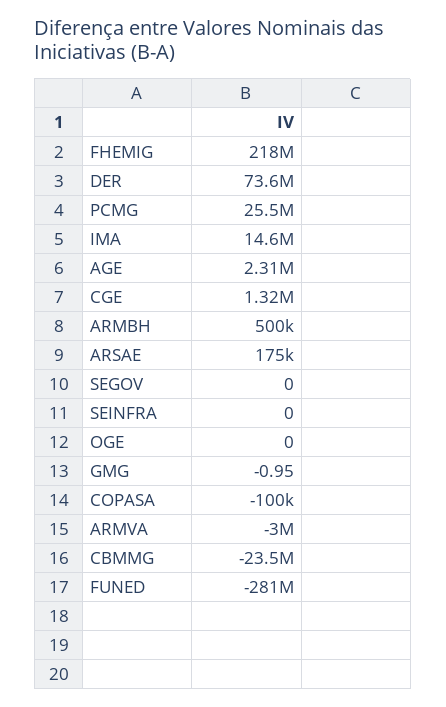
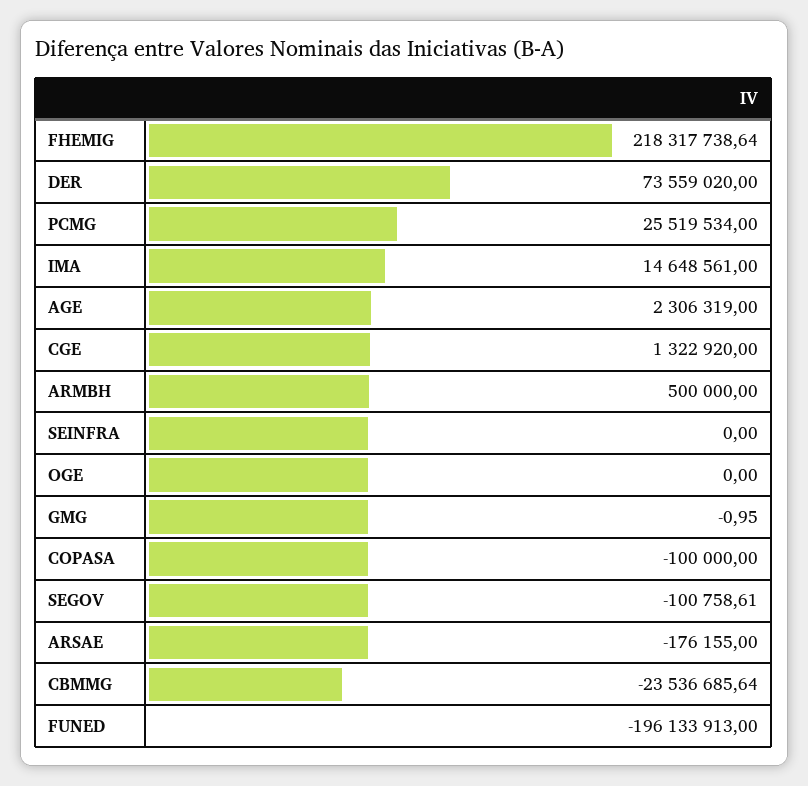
ARSAE: 175000 -> -176155
SEGOV: 0 -> -100758.61
ARMVA: -3000000 -> none
FUNED: -281000000 -> -196133913

